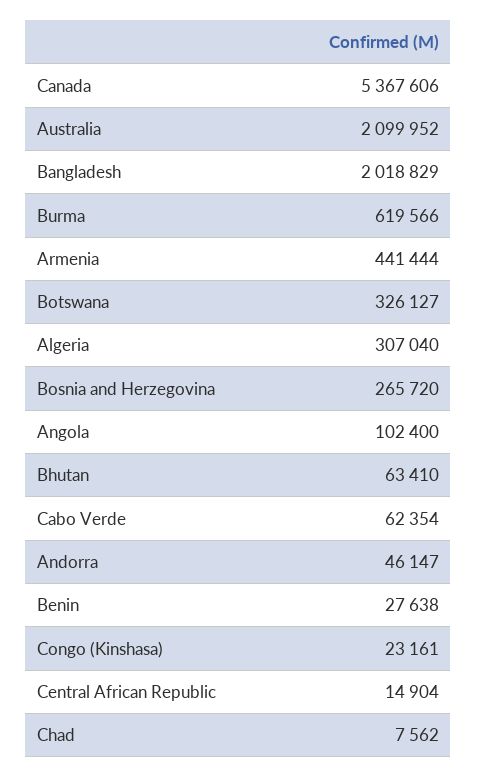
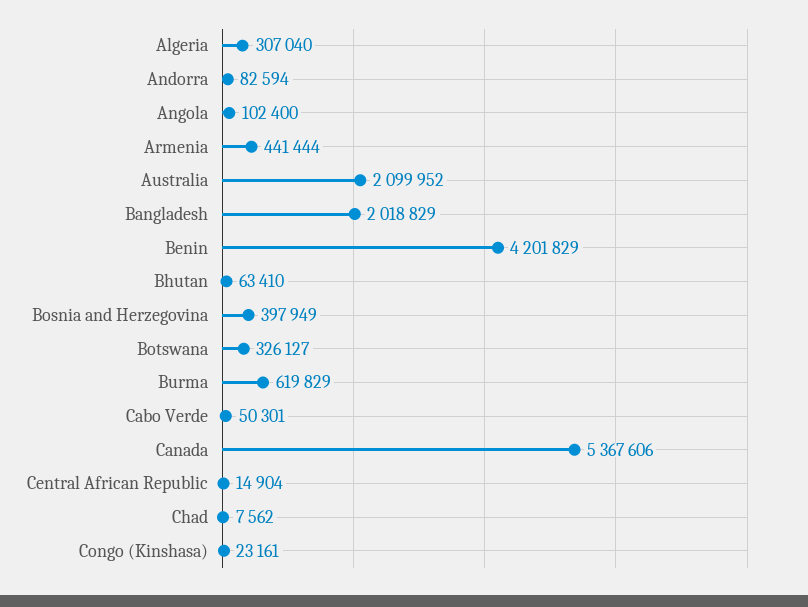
Burma: 619566 -> 619829
Bosnia and Herzegovina: 265720 -> 397949
Cabo Verde: 62354 -> 50301
Andorra: 46147 -> 82594
Benin: 27638 -> 4201829

